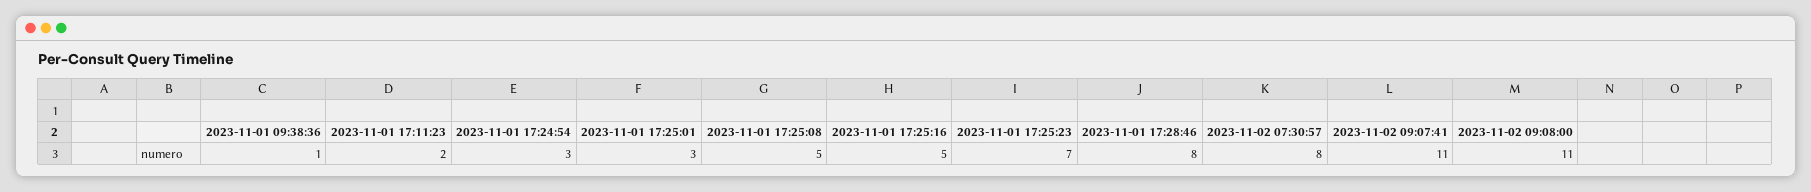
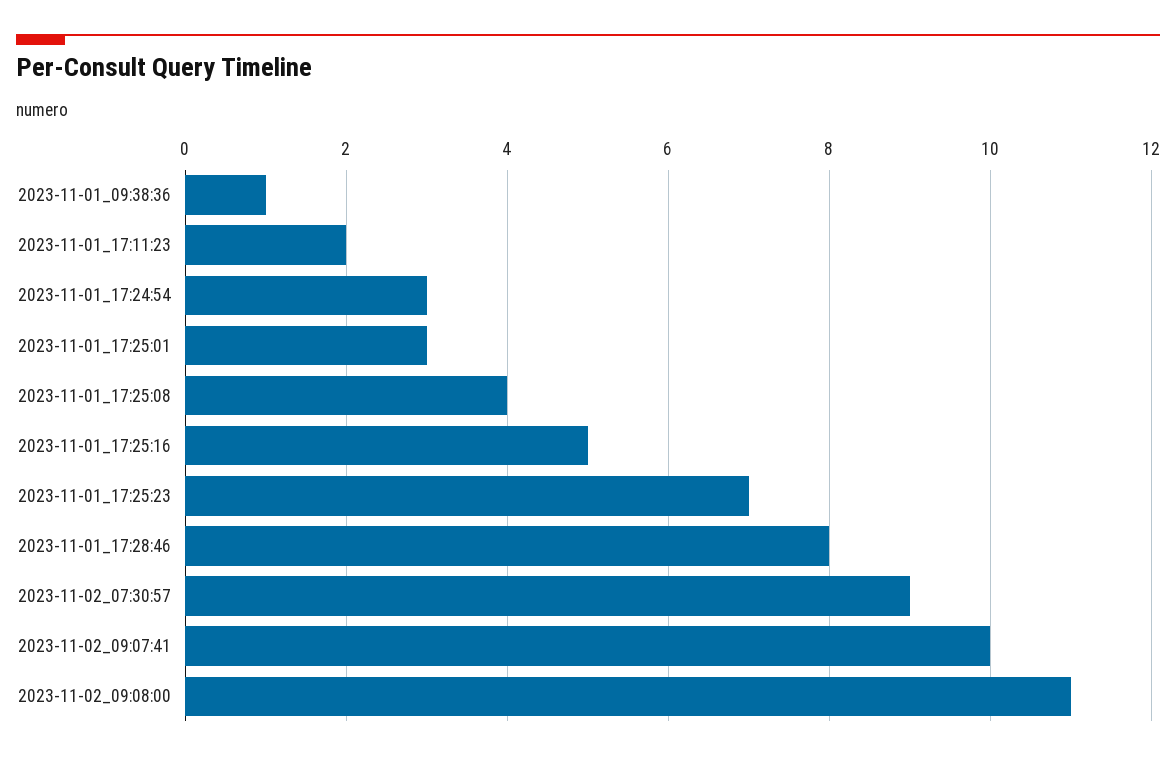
2023-11-01 17:25:08: 5 -> 4
2023-11-02 07:30:57: 8 -> 9
2023-11-02 09:07:41: 11 -> 10

